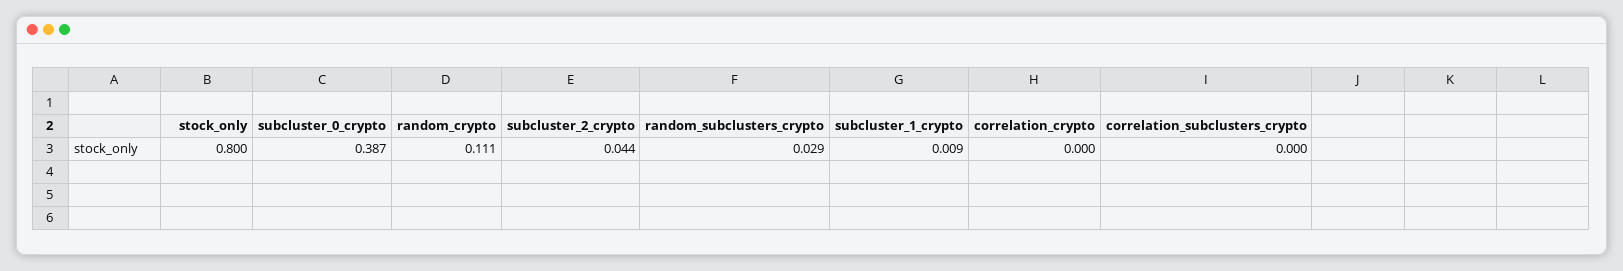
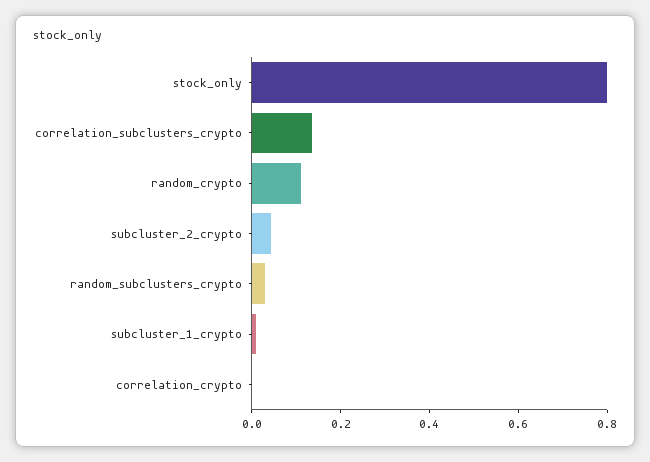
subcluster_0_crypto: 0.387 -> none
correlation_subclusters_crypto: 0 -> 0.15

